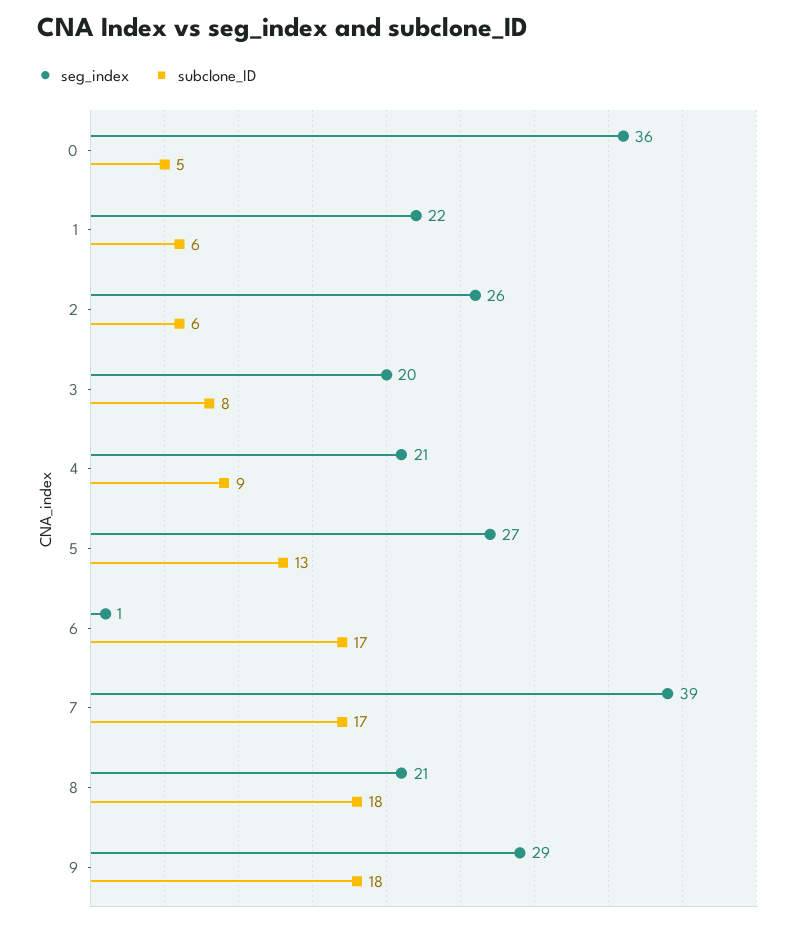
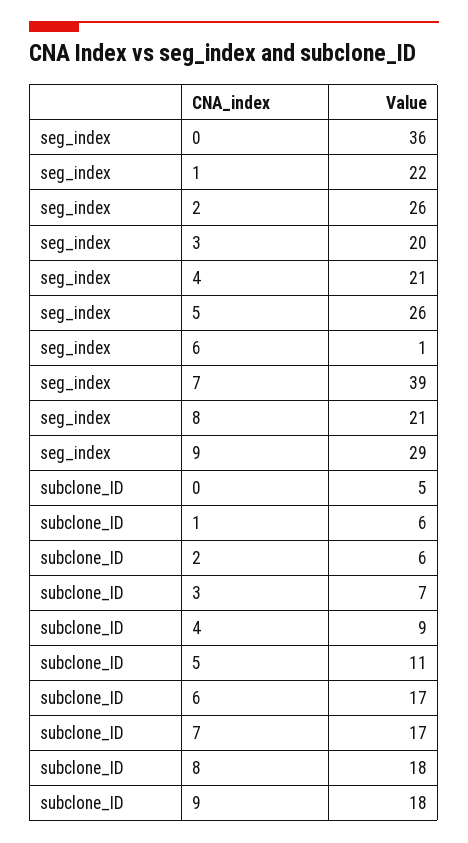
subclone_ID, 3: 8 -> 7
seg_index, 5: 27 -> 26
subclone_ID, 5: 13 -> 11

